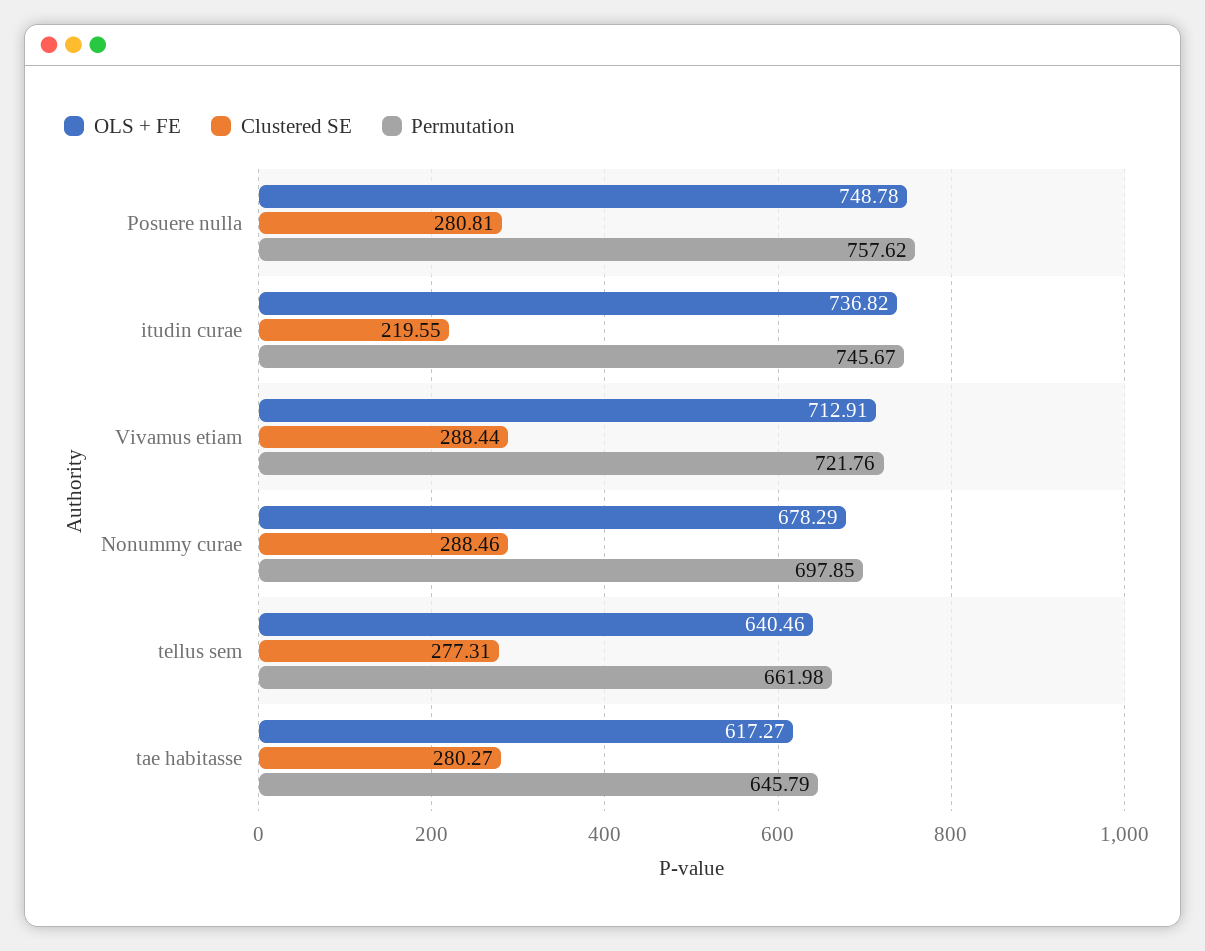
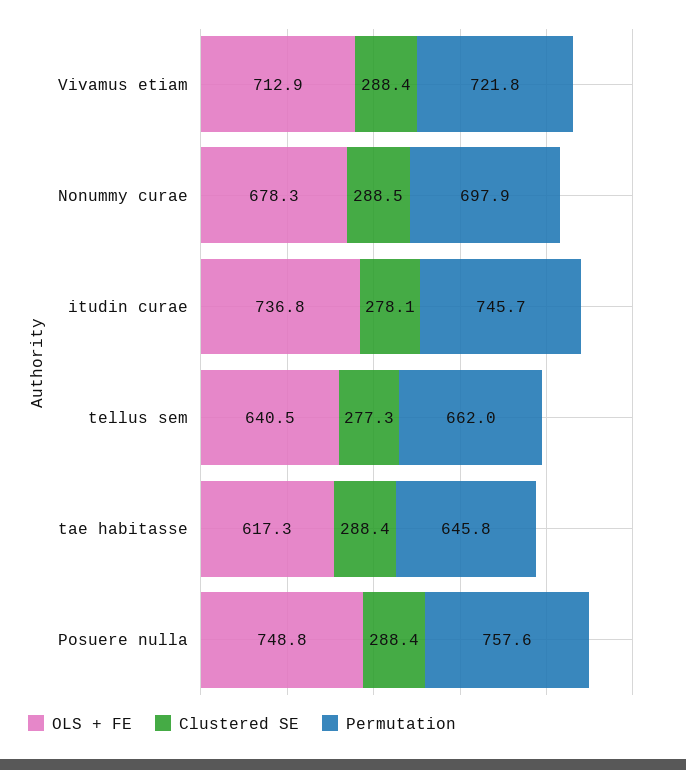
Clustered SE, Posuere nulla: 280.81 -> 288.4
Clustered SE, itudin curae: 219.55 -> 278.1
Clustered SE, tae habitasse: 280.27 -> 288.4

